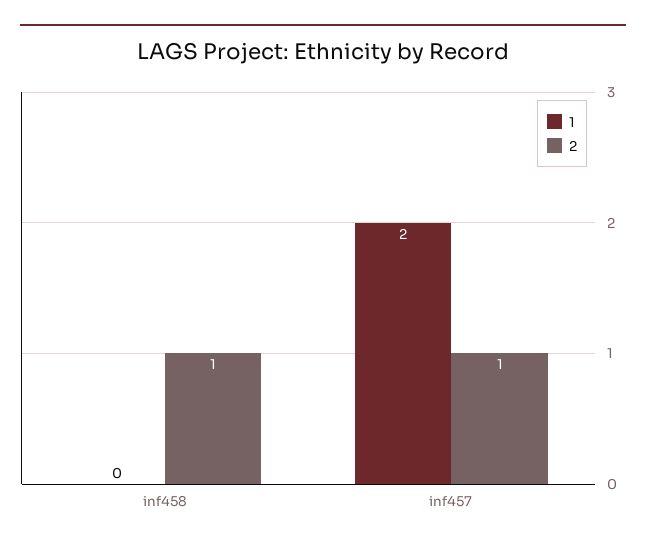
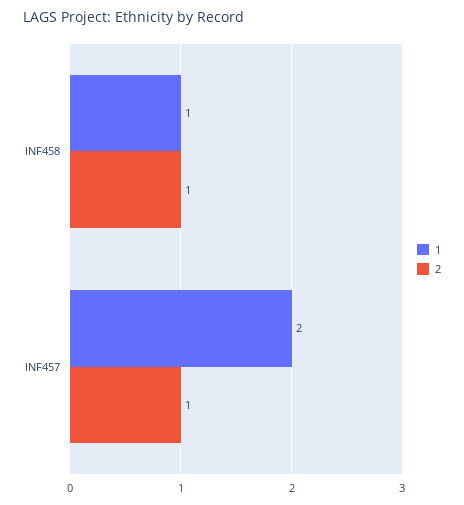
1, inf458: 0 -> 1

